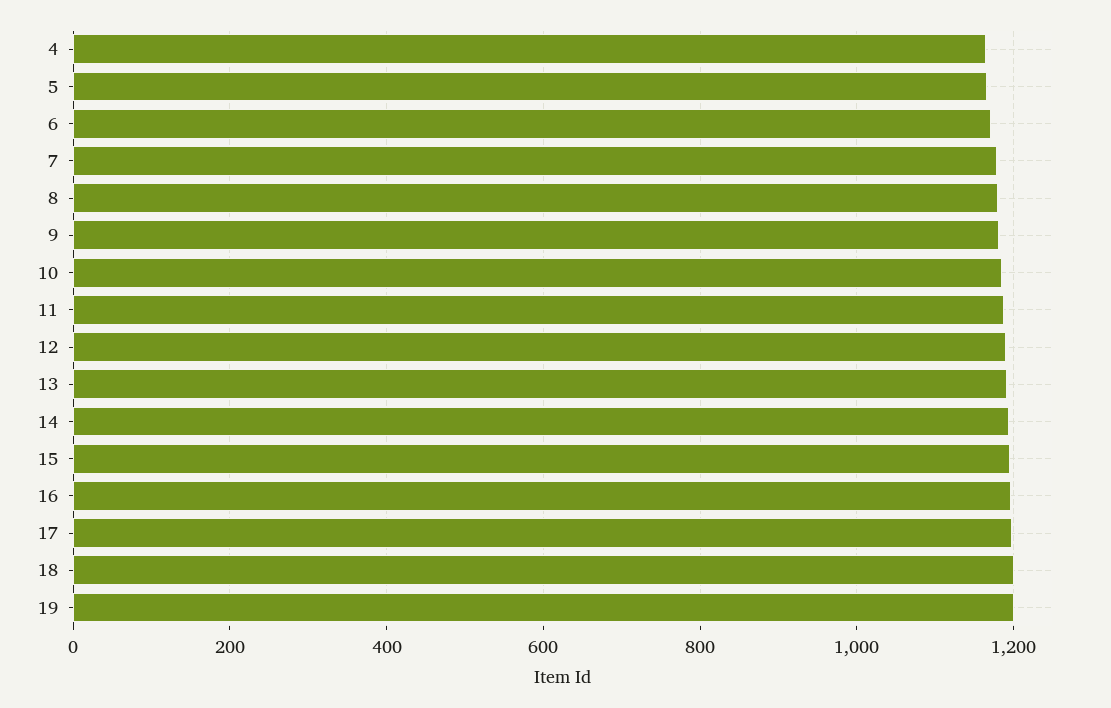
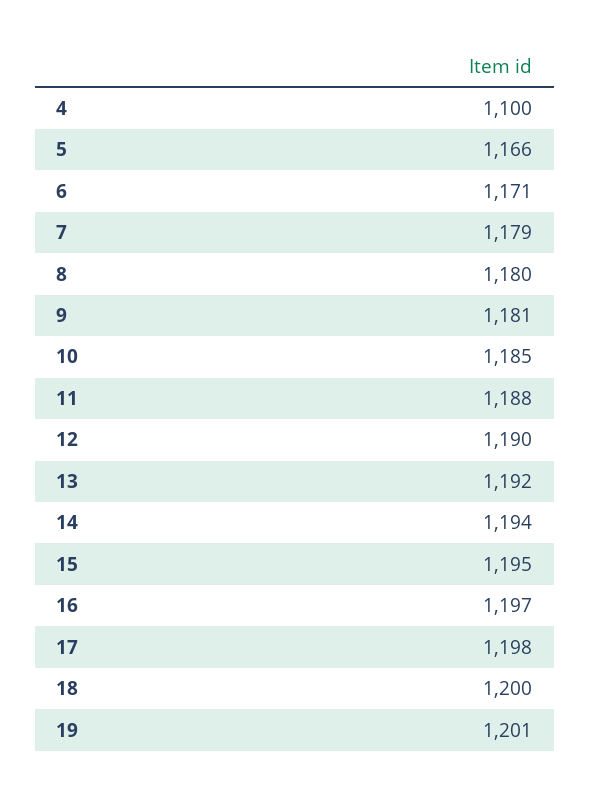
4: 1160 -> 1100

